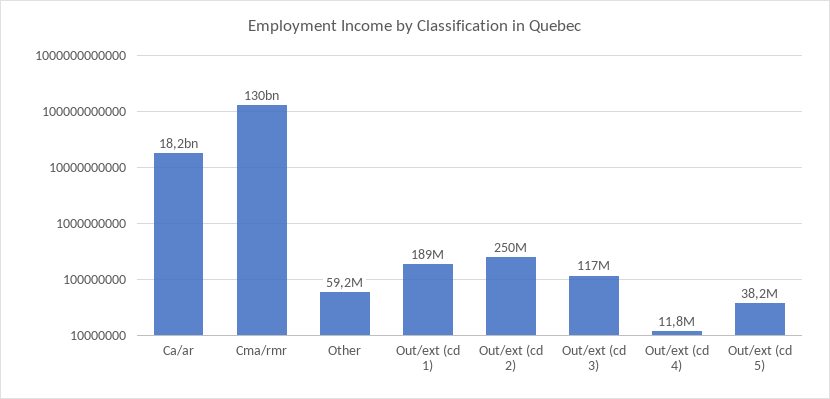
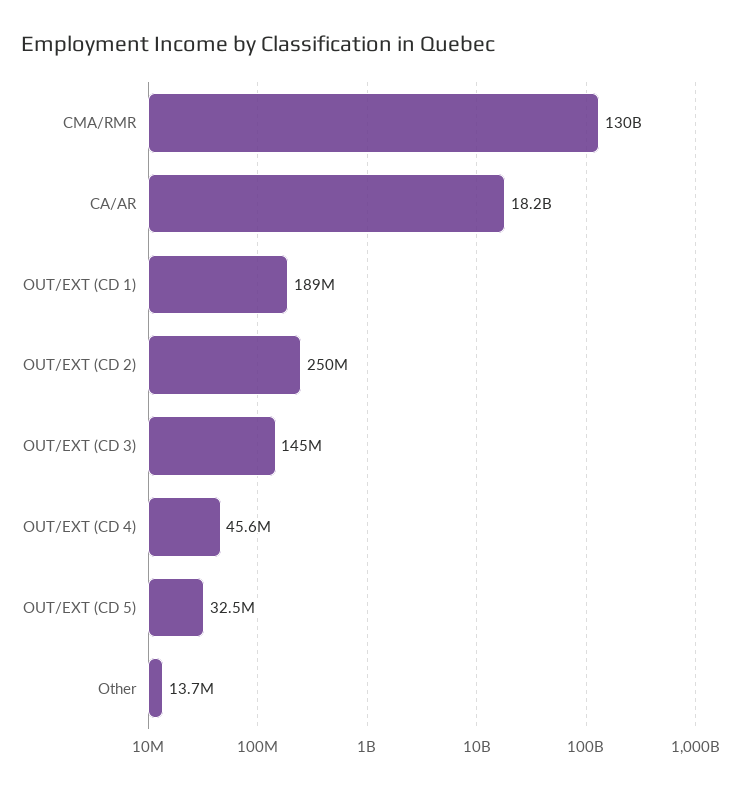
Other: 59200000 -> 13700000
Out/ext (cd 3): 117000000 -> 145000000
Out/ext (cd 4): 11800000 -> 45600000
Out/ext (cd 5): 38200000 -> 32500000

